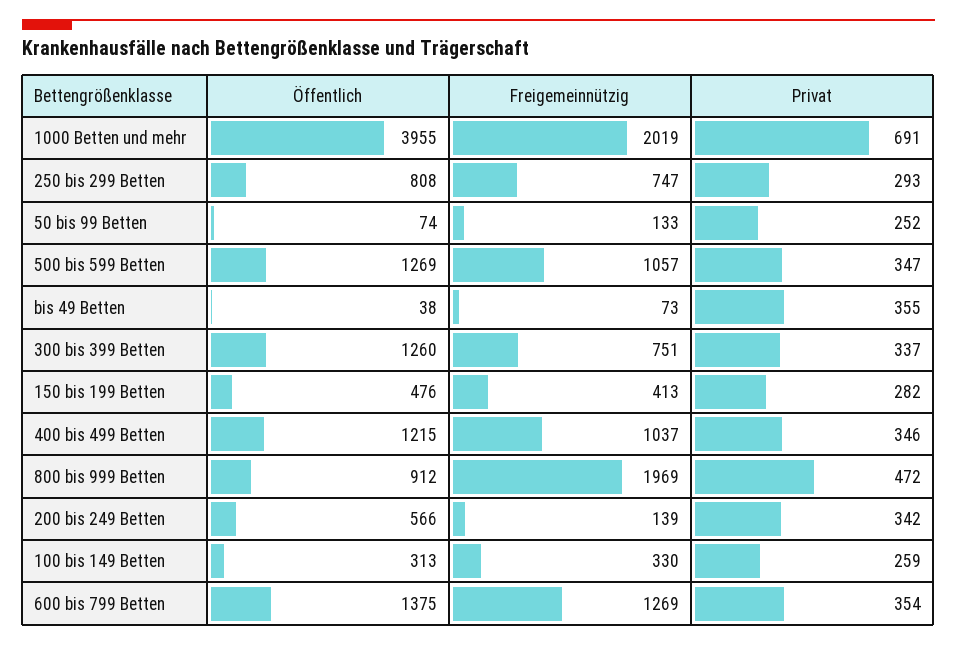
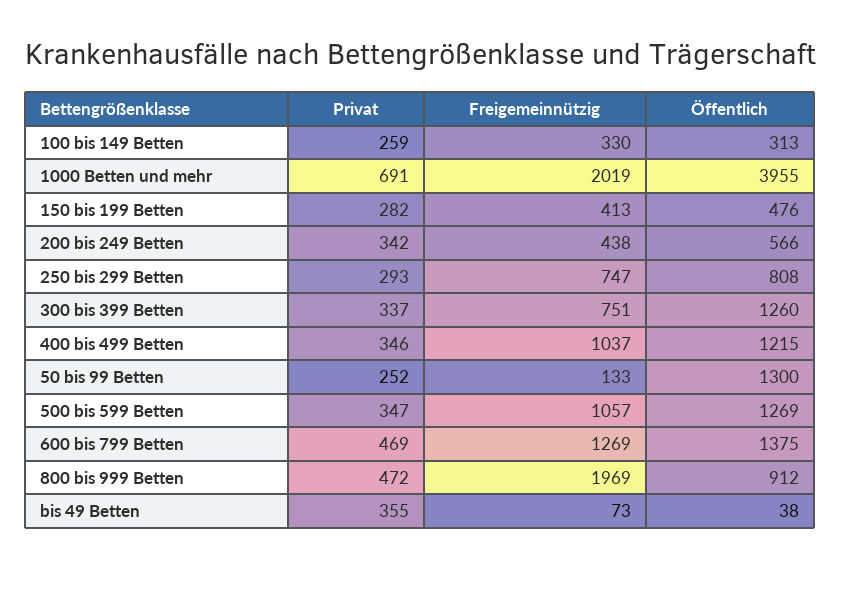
Öffentlich, 50 bis 99 Betten: 74 -> 1300
Freigemeinnützig, 200 bis 249 Betten: 139 -> 438
Privat, 600 bis 799 Betten: 354 -> 469

